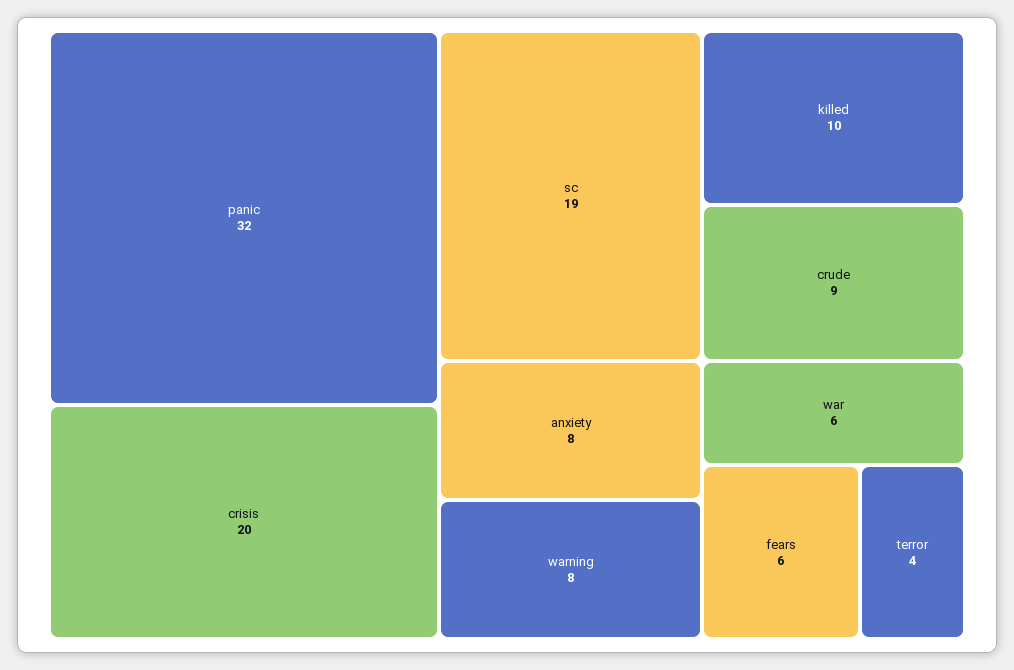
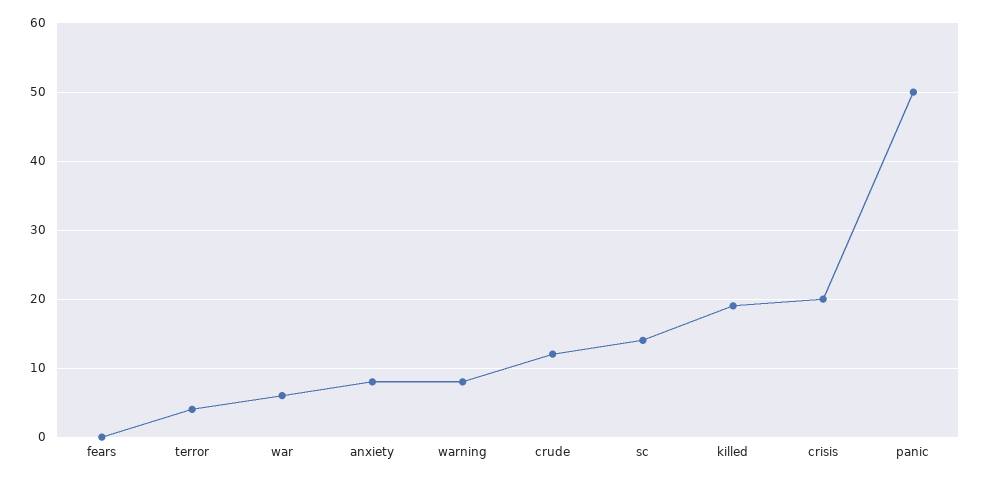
panic: 32 -> 50
sc: 19 -> 14
killed: 10 -> 19
crude: 9 -> 12
fears: 6 -> 0

